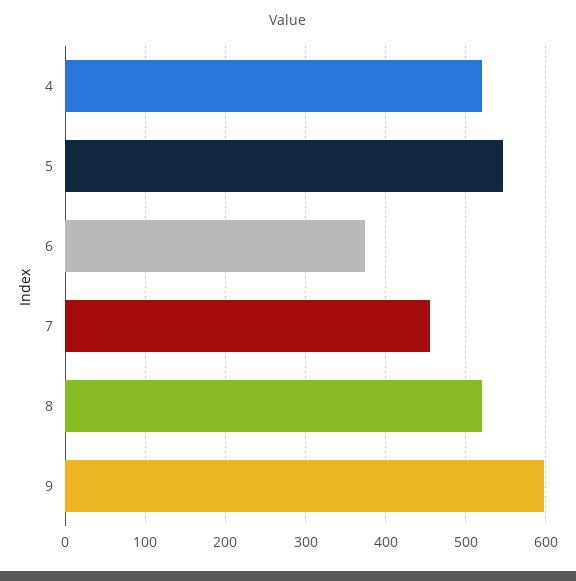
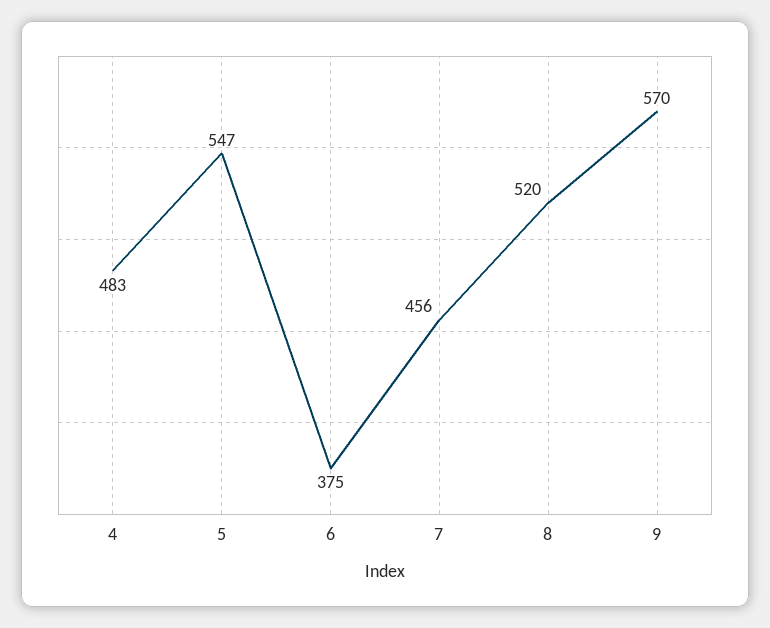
4: 520 -> 483
9: 600 -> 570

